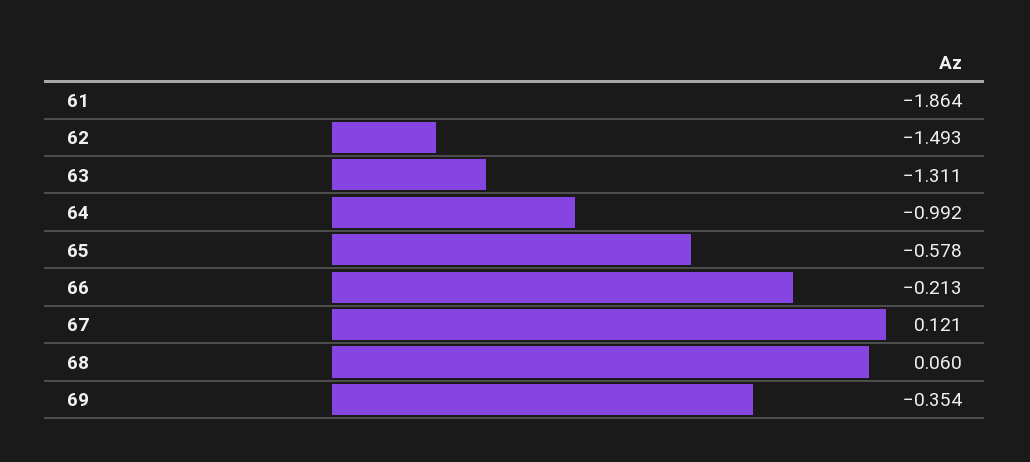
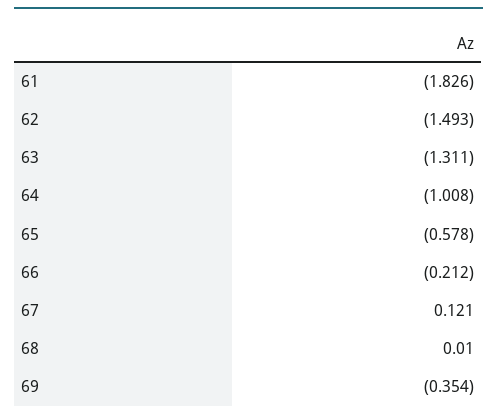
61: -1.864 -> -1.826
64: -0.992 -> -1.008
66: -0.213 -> -0.212
68: 0.06 -> 0.01

